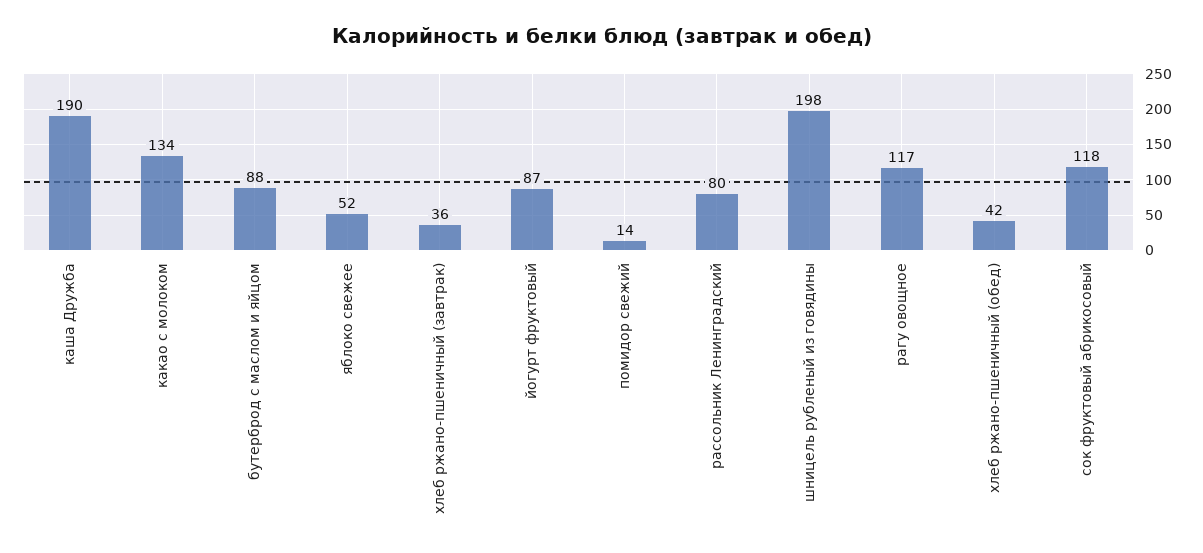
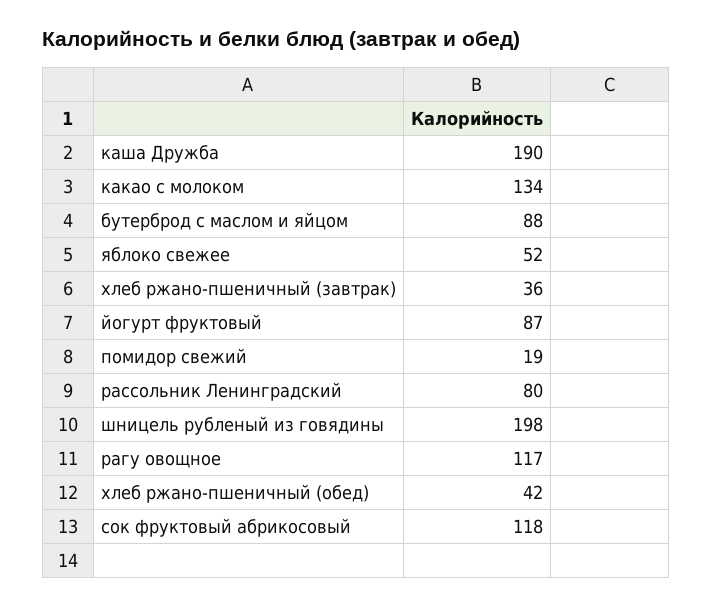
помидор свежий: 14 -> 19

